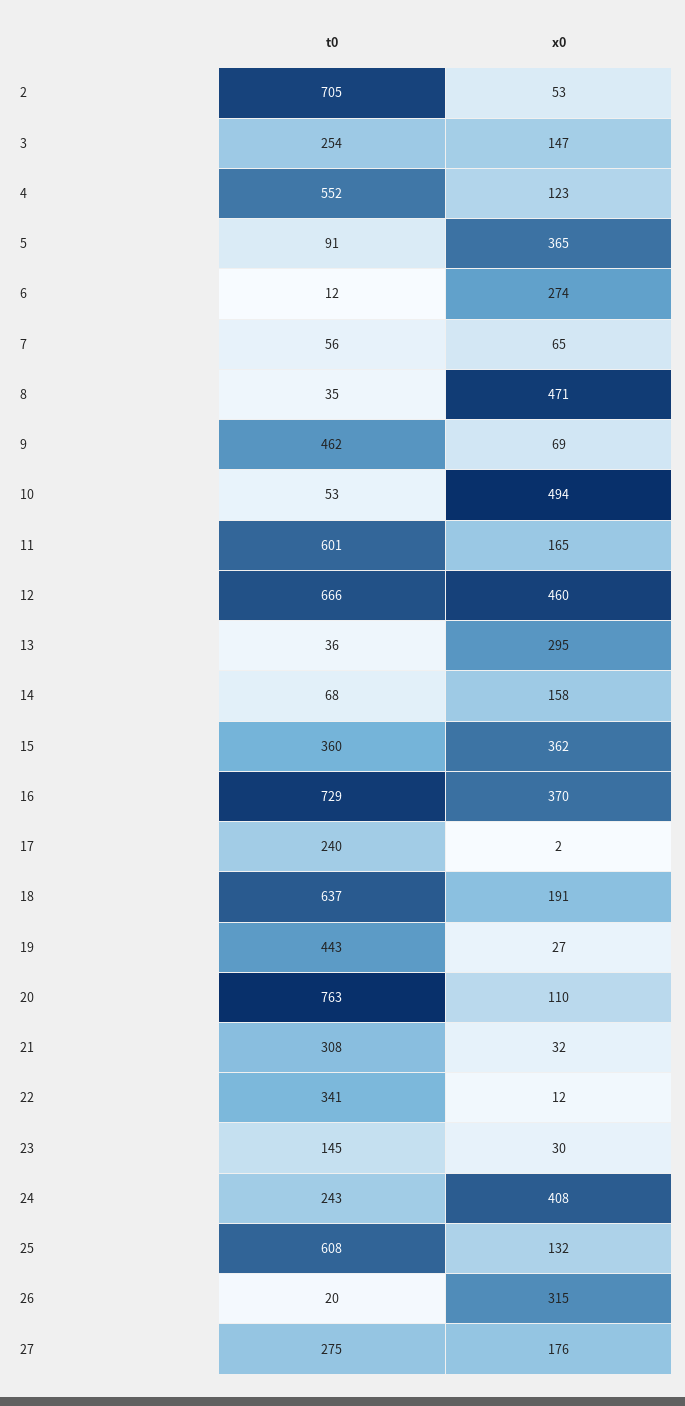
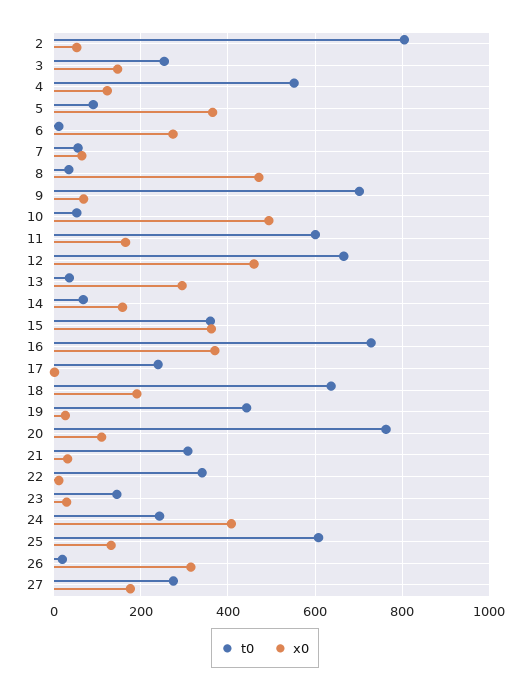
t0, 2: 705 -> 800
t0, 9: 462 -> 700

